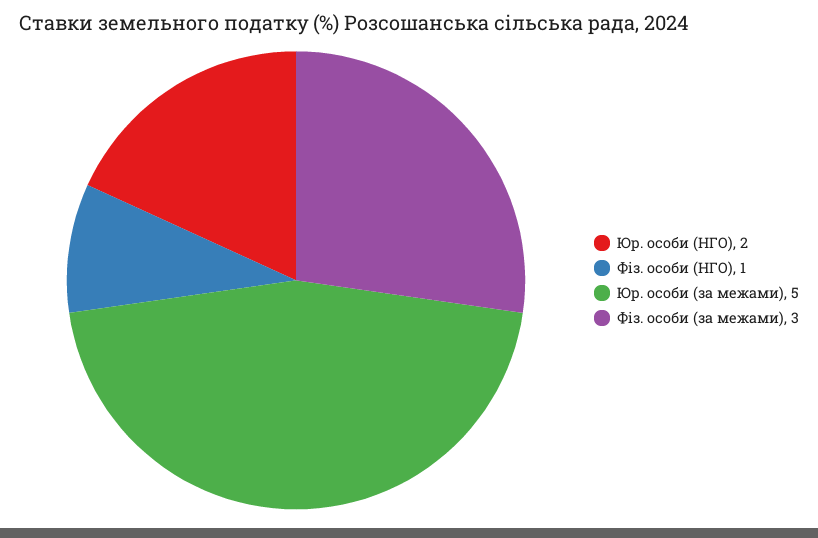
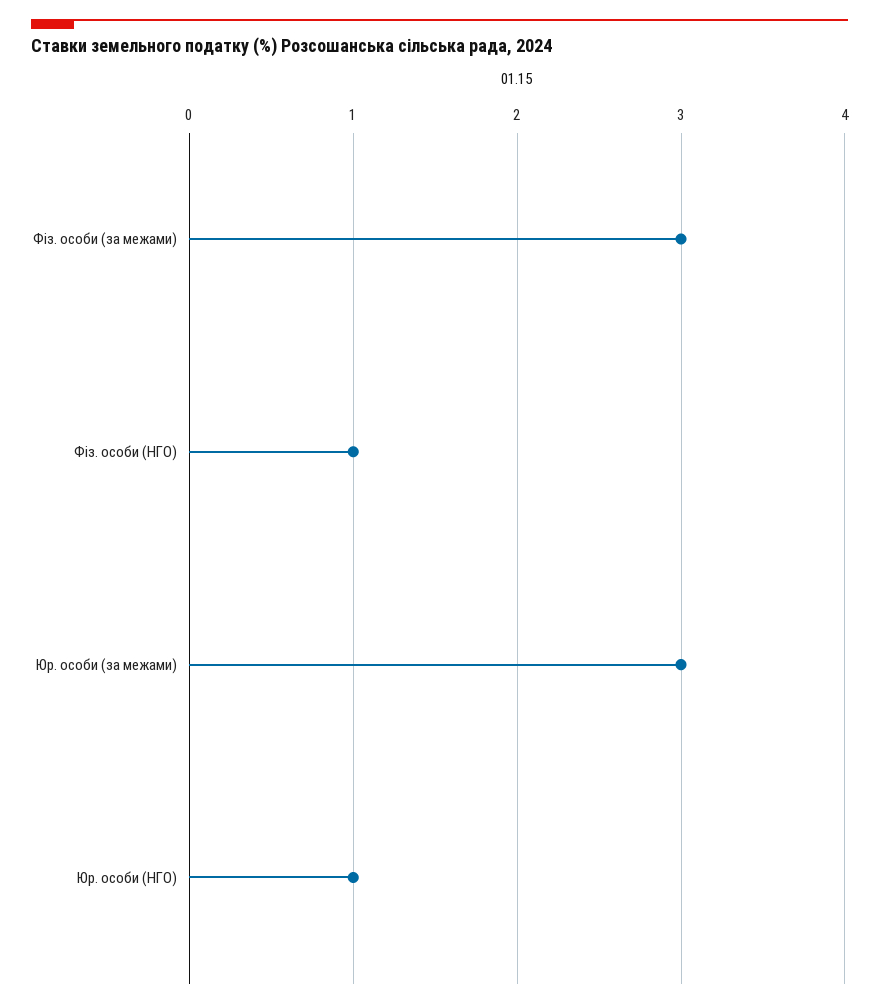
Юр. особи (НГО): 2 -> 1
Юр. особи (за межами): 5 -> 3

